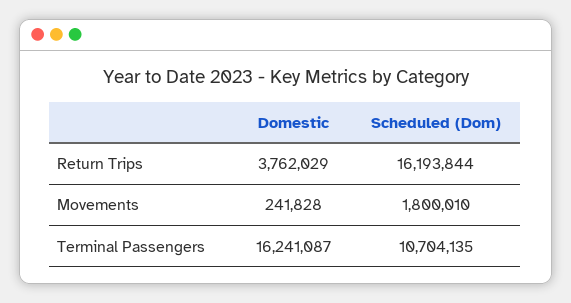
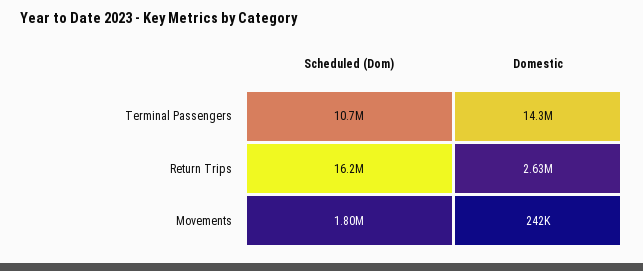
Domestic, Return Trips: 3762029 -> 2630000
Domestic, Terminal Passengers: 16241087 -> 14300000

